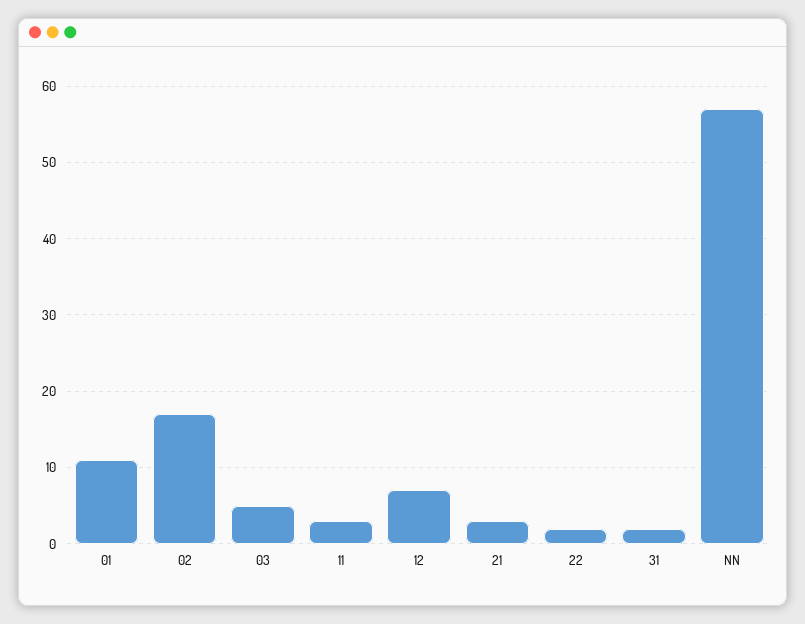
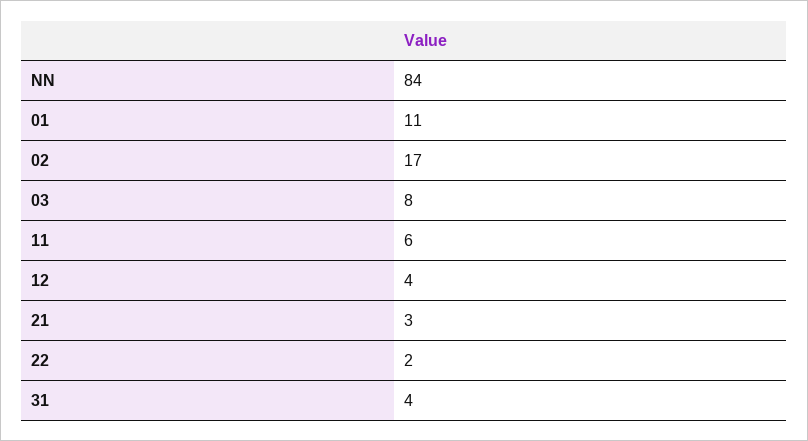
03: 5 -> 8
11: 3 -> 6
12: 7 -> 4
31: 2 -> 4
NN: 57 -> 84

